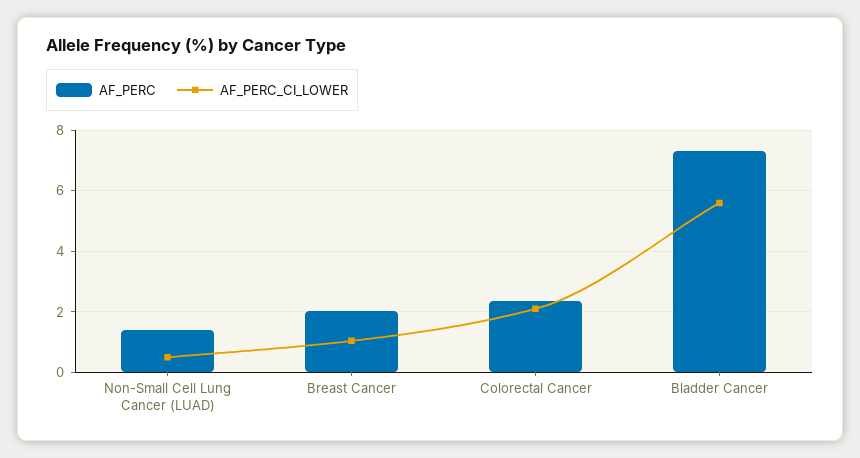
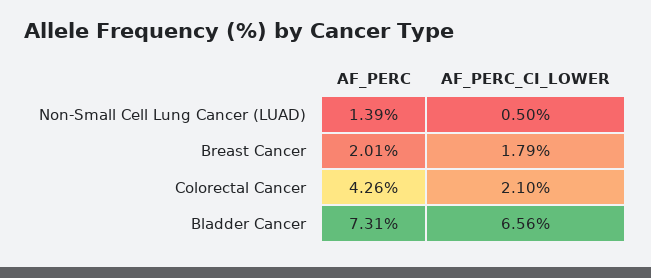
AF_PERC_CI_LOWER, Breast Cancer: 1 -> 1.79
AF_PERC, Colorectal Cancer: 2.4 -> 4.26
AF_PERC_CI_LOWER, Bladder Cancer: 5.6 -> 6.56

